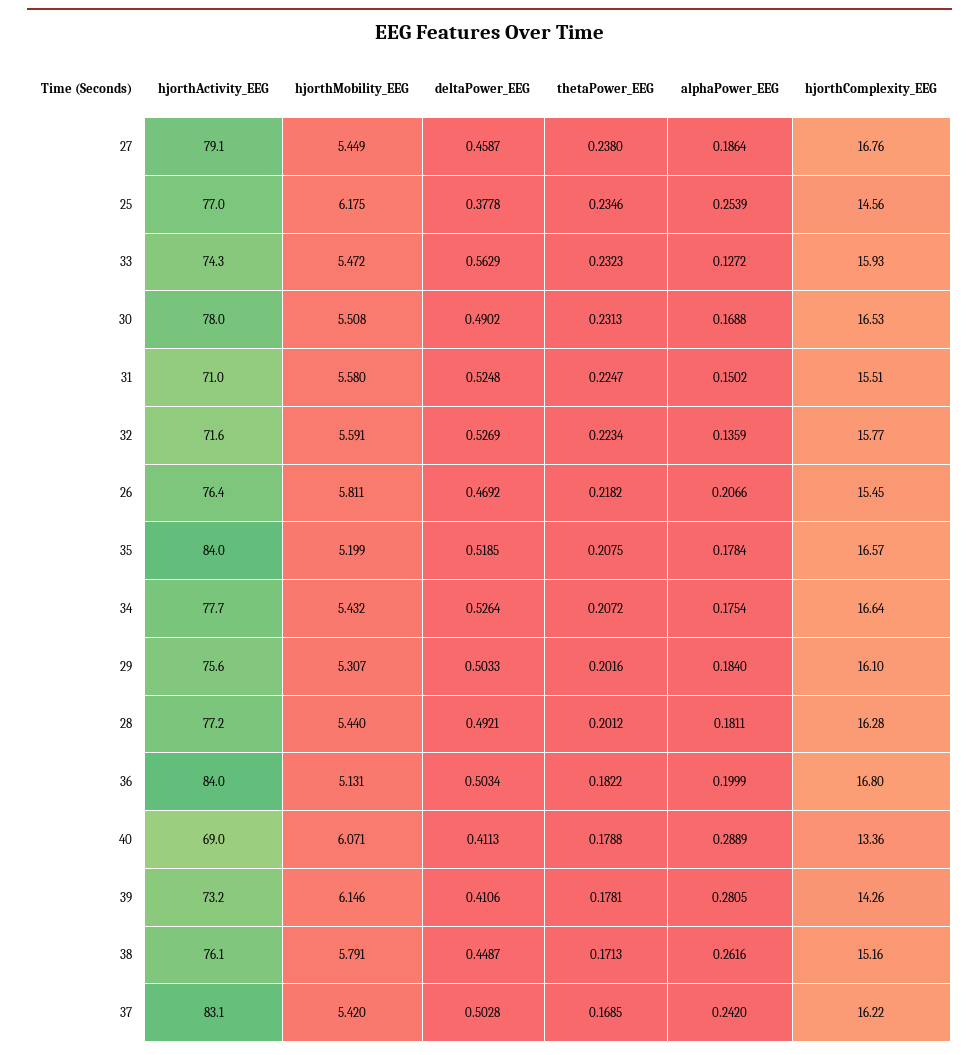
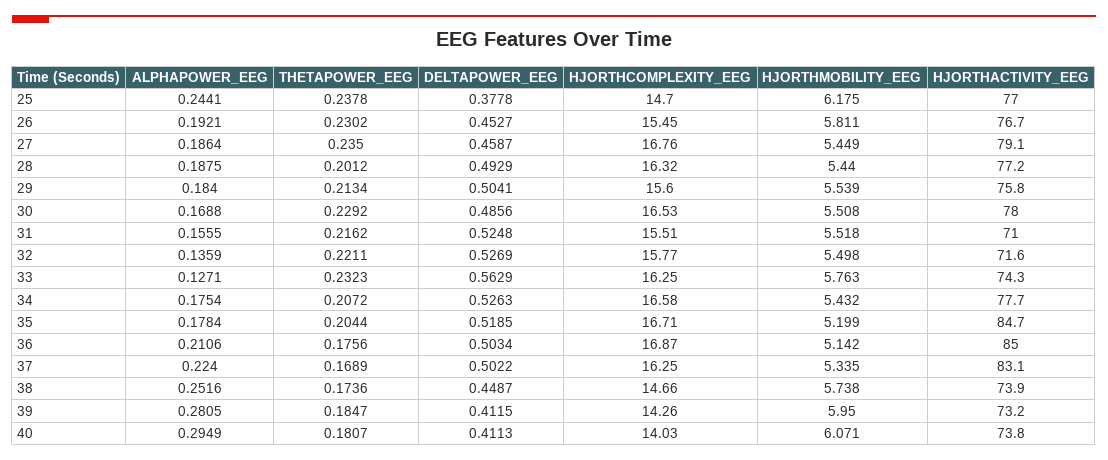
thetaPower_EEG, 27: 0.238 -> 0.235
thetaPower_EEG, 25: 0.2346 -> 0.2378
alphaPower_EEG, 25: 0.2539 -> 0.2441
hjorthComplexity_EEG, 25: 14.56 -> 14.7
hjorthMobility_EEG, 33: 5.472 -> 5.763
alphaPower_EEG, 33: 0.1272 -> 0.1271
hjorthComplexity_EEG, 33: 15.93 -> 16.25
deltaPower_EEG, 30: 0.4902 -> 0.4856
thetaPower_EEG, 30: 0.2313 -> 0.2292
hjorthMobility_EEG, 31: 5.58 -> 5.518
thetaPower_EEG, 31: 0.2247 -> 0.2162
alphaPower_EEG, 31: 0.1502 -> 0.1555
hjorthMobility_EEG, 32: 5.591 -> 5.498
thetaPower_EEG, 32: 0.2234 -> 0.2211
hjorthActivity_EEG, 26: 76.4 -> 76.7
deltaPower_EEG, 26: 0.4692 -> 0.4527
thetaPower_EEG, 26: 0.2182 -> 0.2302
alphaPower_EEG, 26: 0.2066 -> 0.1921
hjorthActivity_EEG, 35: 84 -> 84.7
thetaPower_EEG, 35: 0.2075 -> 0.2044
hjorthComplexity_EEG, 35: 16.57 -> 16.71
deltaPower_EEG, 34: 0.5264 -> 0.5263
hjorthComplexity_EEG, 34: 16.64 -> 16.58
hjorthActivity_EEG, 29: 75.6 -> 75.8
hjorthMobility_EEG, 29: 5.307 -> 5.539
deltaPower_EEG, 29: 0.5033 -> 0.5041
thetaPower_EEG, 29: 0.2016 -> 0.2134
hjorthComplexity_EEG, 29: 16.1 -> 15.6
deltaPower_EEG, 28: 0.4921 -> 0.4929
alphaPower_EEG, 28: 0.1811 -> 0.1875
hjorthComplexity_EEG, 28: 16.28 -> 16.32
hjorthActivity_EEG, 36: 84 -> 85
hjorthMobility_EEG, 36: 5.131 -> 5.142
thetaPower_EEG, 36: 0.1822 -> 0.1756
alphaPower_EEG, 36: 0.1999 -> 0.2106
hjorthComplexity_EEG, 36: 16.8 -> 16.87
hjorthActivity_EEG, 40: 69 -> 73.8
thetaPower_EEG, 40: 0.1788 -> 0.1807
alphaPower_EEG, 40: 0.2889 -> 0.2949
hjorthComplexity_EEG, 40: 13.36 -> 14.03
hjorthMobility_EEG, 39: 6.146 -> 5.95
deltaPower_EEG, 39: 0.4106 -> 0.4115
thetaPower_EEG, 39: 0.1781 -> 0.1847
hjorthActivity_EEG, 38: 76.1 -> 73.9
hjorthMobility_EEG, 38: 5.791 -> 5.738
thetaPower_EEG, 38: 0.1713 -> 0.1736
alphaPower_EEG, 38: 0.2616 -> 0.2516
hjorthComplexity_EEG, 38: 15.16 -> 14.66
hjorthMobility_EEG, 37: 5.42 -> 5.335
deltaPower_EEG, 37: 0.5028 -> 0.5022
thetaPower_EEG, 37: 0.1685 -> 0.1689
alphaPower_EEG, 37: 0.242 -> 0.224
hjorthComplexity_EEG, 37: 16.22 -> 16.25

